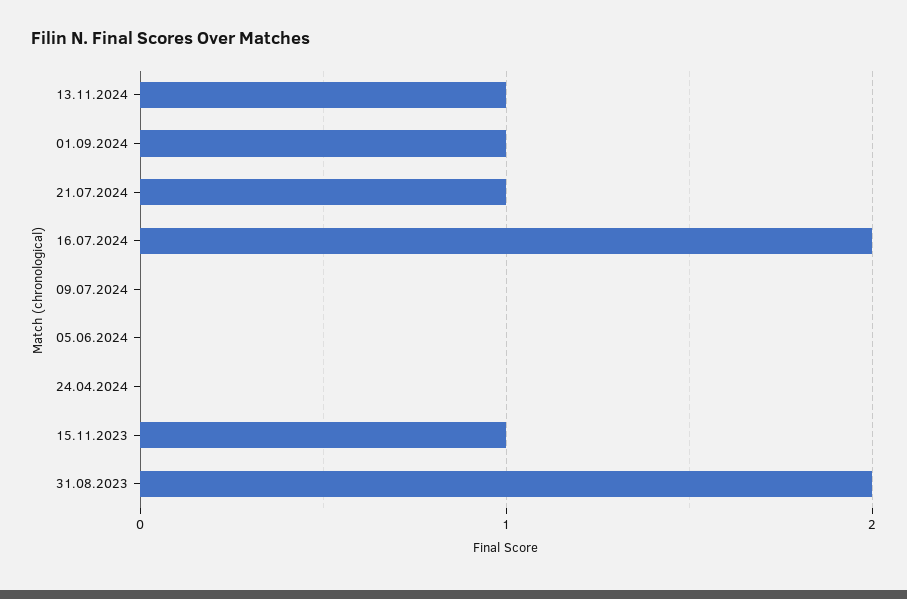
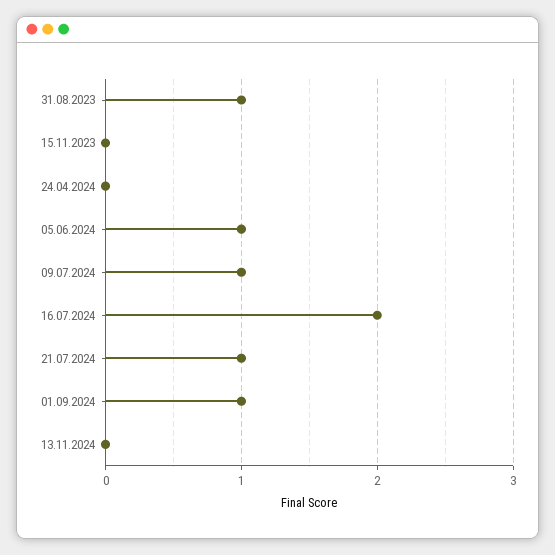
13.11.2024: 1 -> 0
09.07.2024: 0 -> 1
05.06.2024: 0 -> 1
15.11.2023: 1 -> 0
31.08.2023: 2 -> 1

